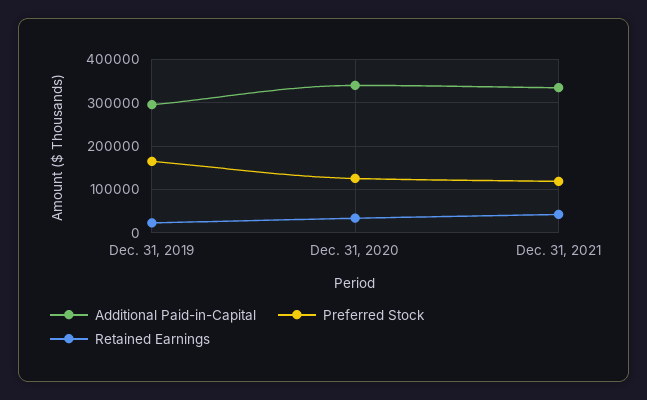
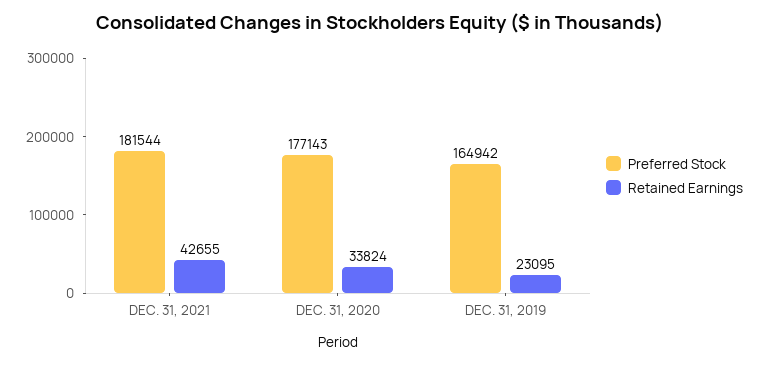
Additional Paid-in-Capital, Dec. 31, 2019: 300000 -> none
Additional Paid-in-Capital, Dec. 31, 2020: 340000 -> none
Preferred Stock, Dec. 31, 2020: 120000 -> 177143
Additional Paid-in-Capital, Dec. 31, 2021: 340000 -> none
Preferred Stock, Dec. 31, 2021: 120000 -> 181544

